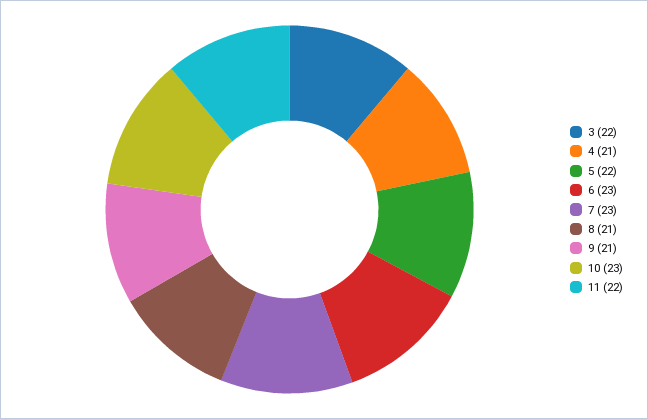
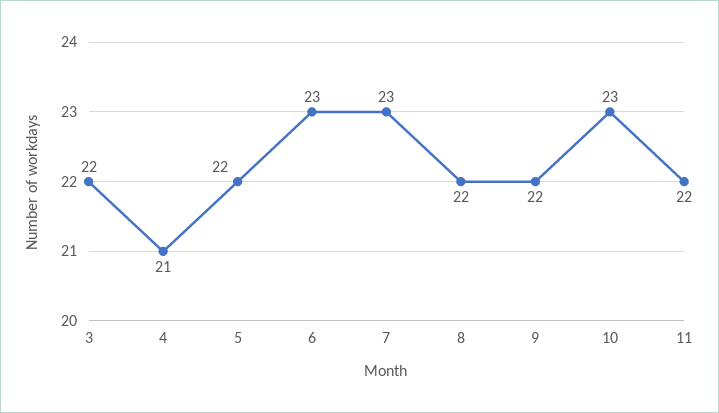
8: 21 -> 22
9: 21 -> 22

